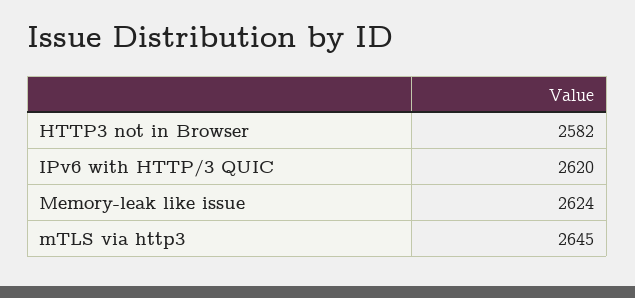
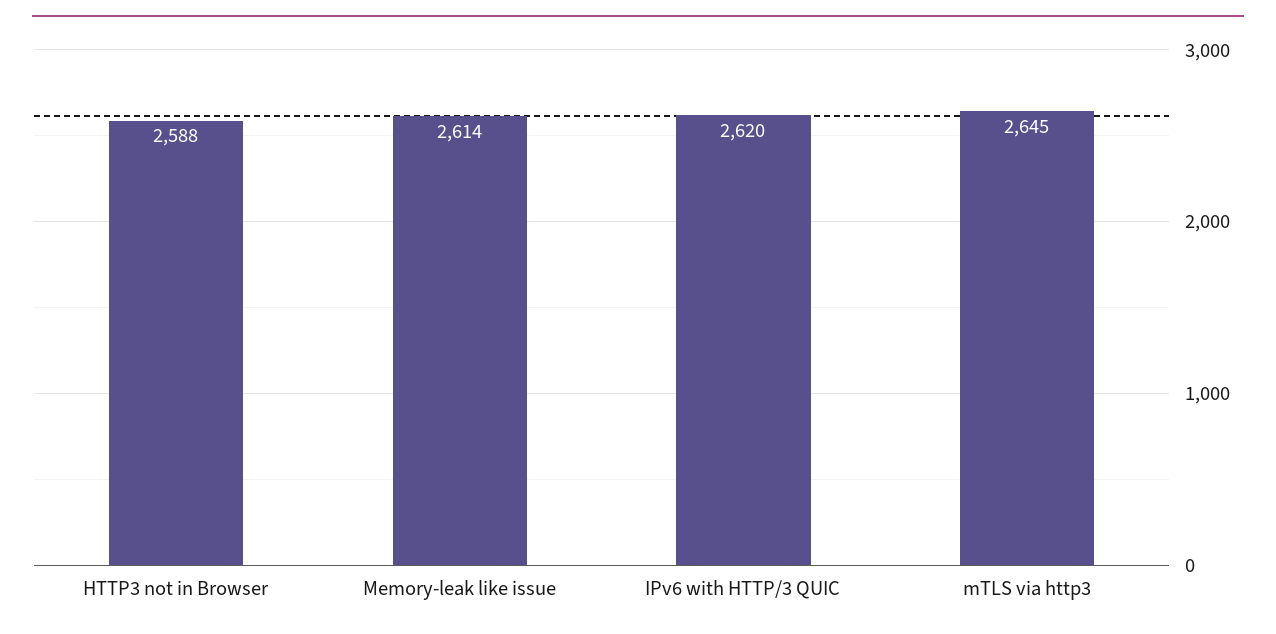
HTTP3 not in Browser: 2582 -> 2588
Memory-leak like issue: 2624 -> 2614

